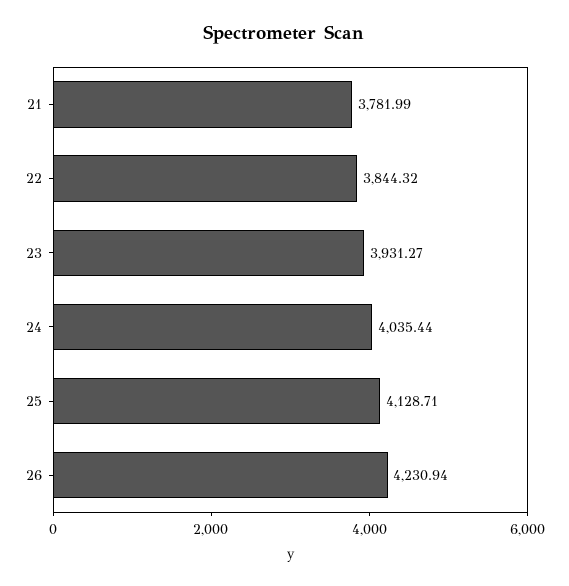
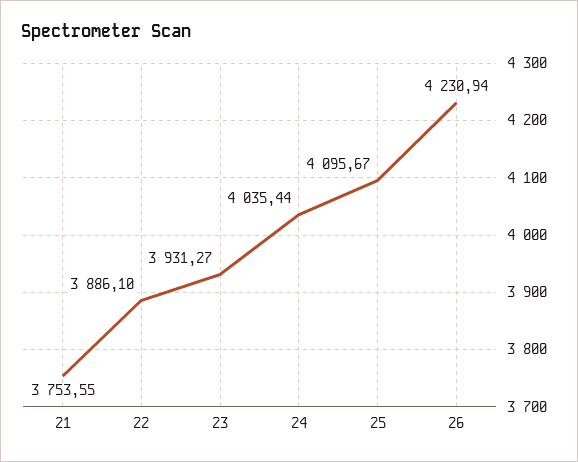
21: 3781.99 -> 3753.55
22: 3844.32 -> 3886.1
25: 4128.71 -> 4095.67

